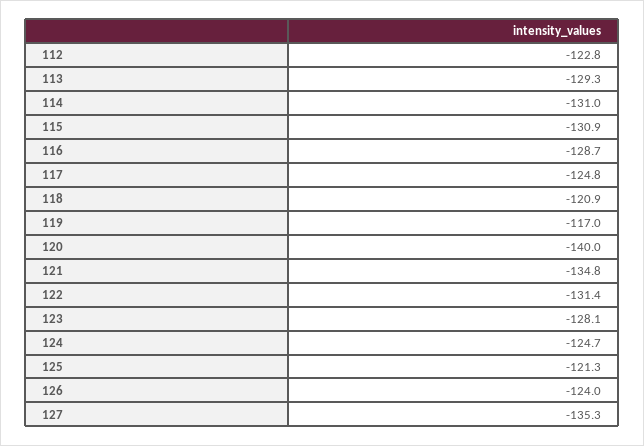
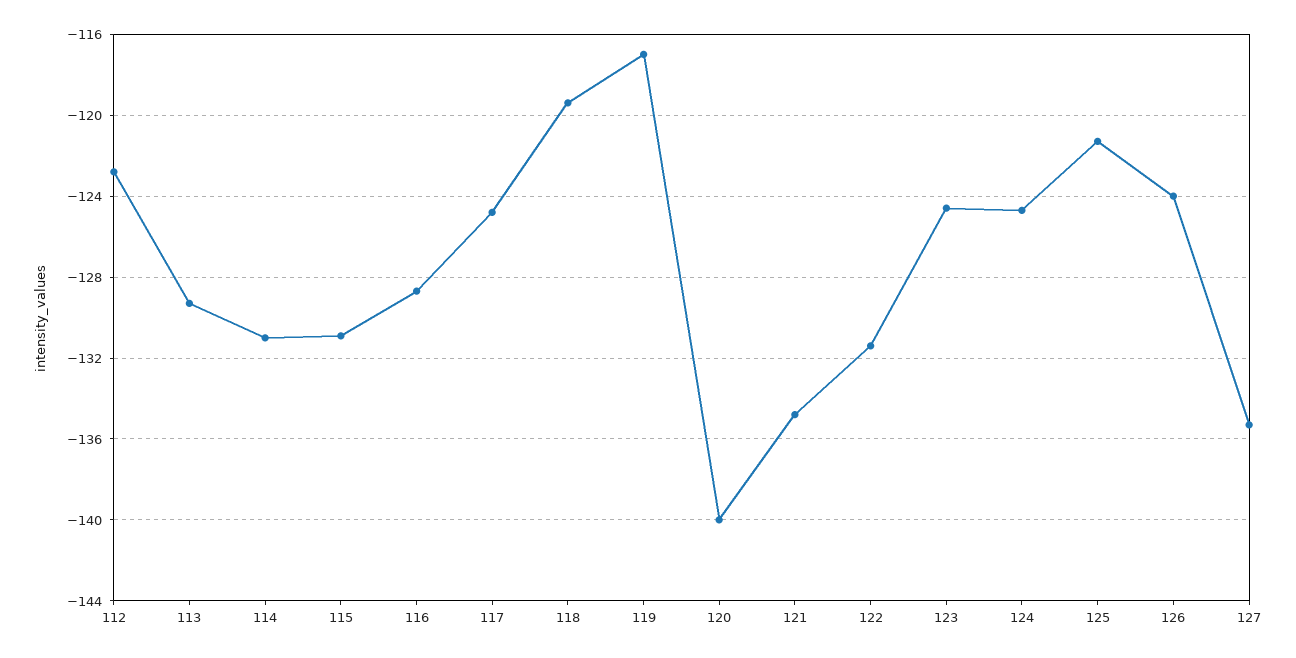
118: -120.9 -> -119.5
123: -128.1 -> -124.5

